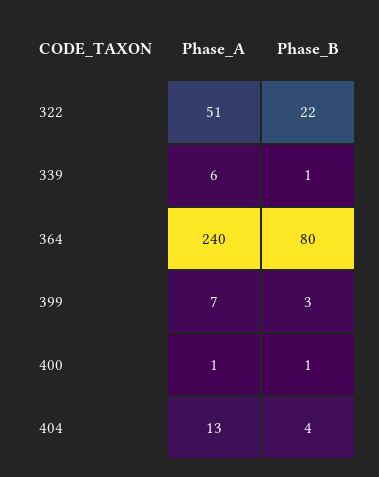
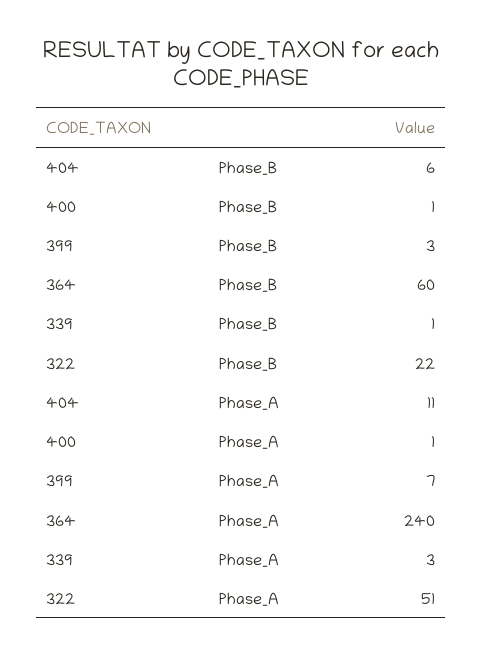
Phase_A, 339: 6 -> 3
Phase_B, 364: 80 -> 60
Phase_A, 404: 13 -> 11
Phase_B, 404: 4 -> 6

